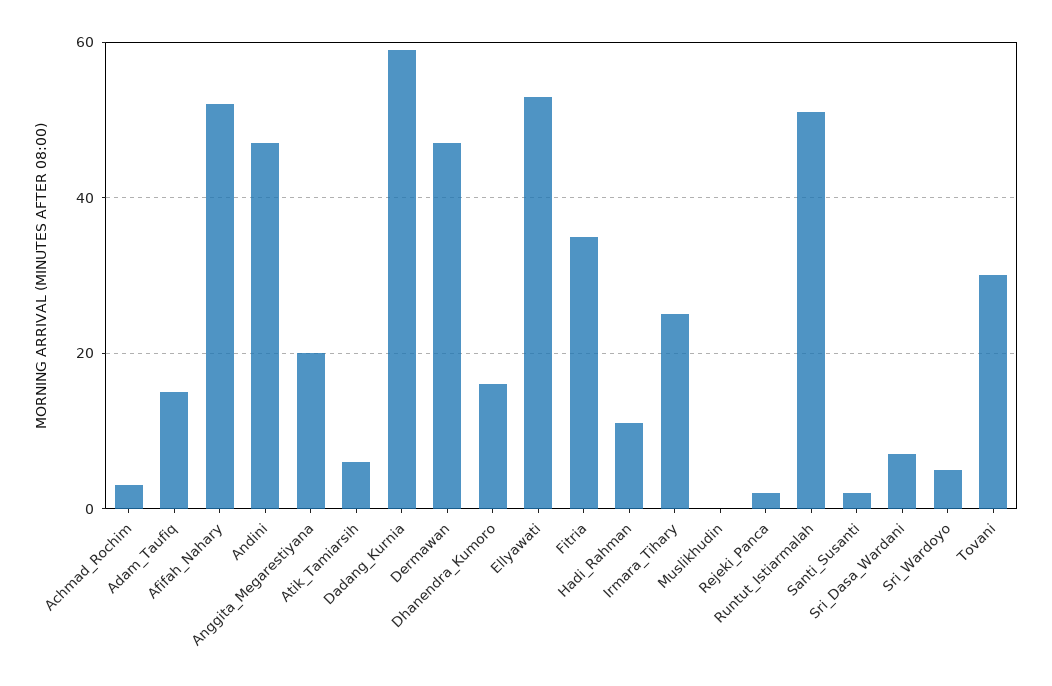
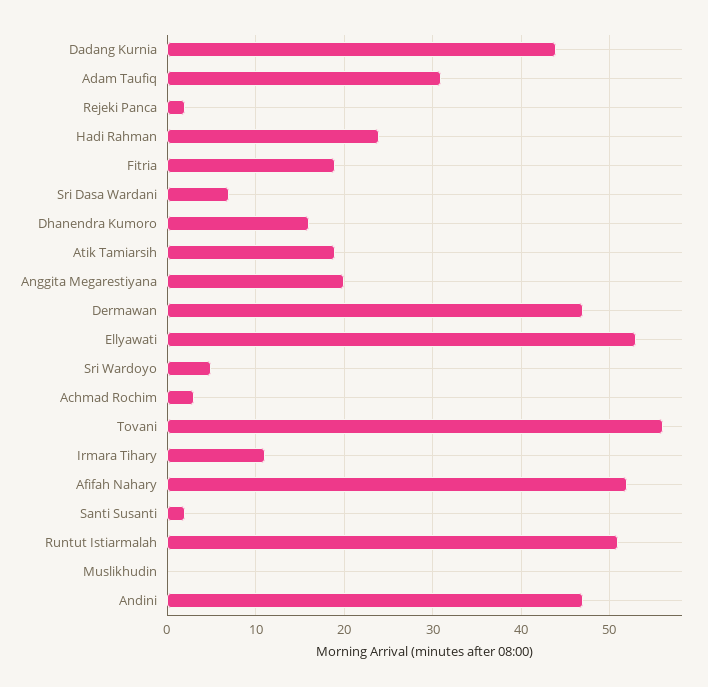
Adam_Taufiq: 15 -> 31
Atik_Tamiarsih: 5 -> 19
Dadang_Kurnia: 60 -> 44
Fitria: 35 -> 19
Hadi_Rahman: 10 -> 24
Irmara_Tihary: 25 -> 11
Tovani: 30 -> 56

